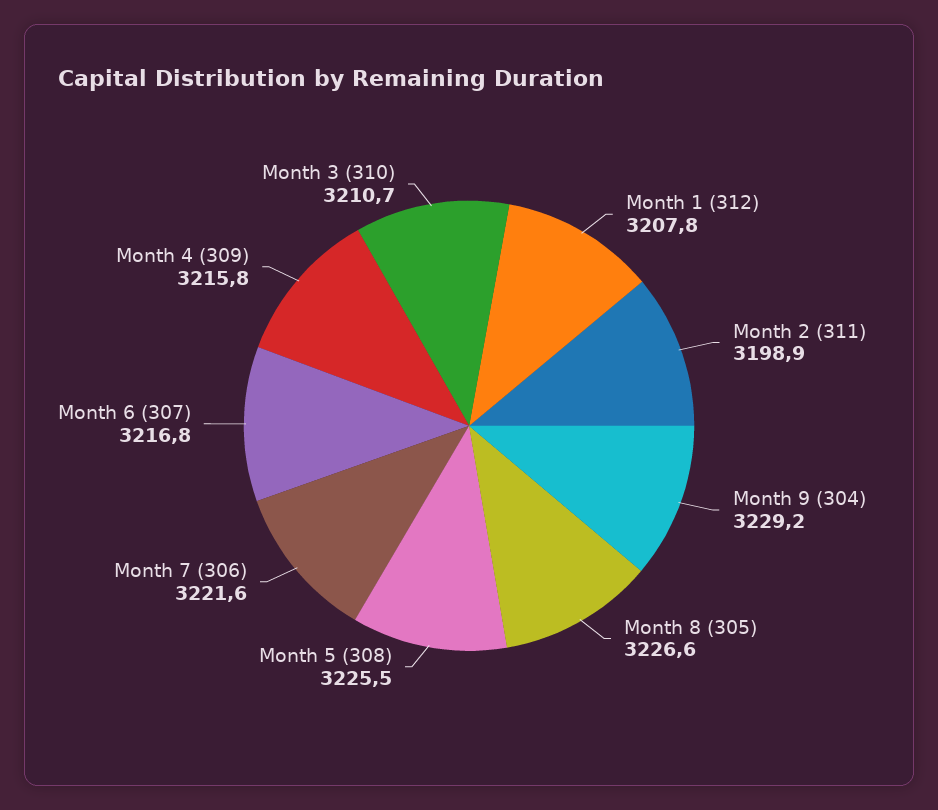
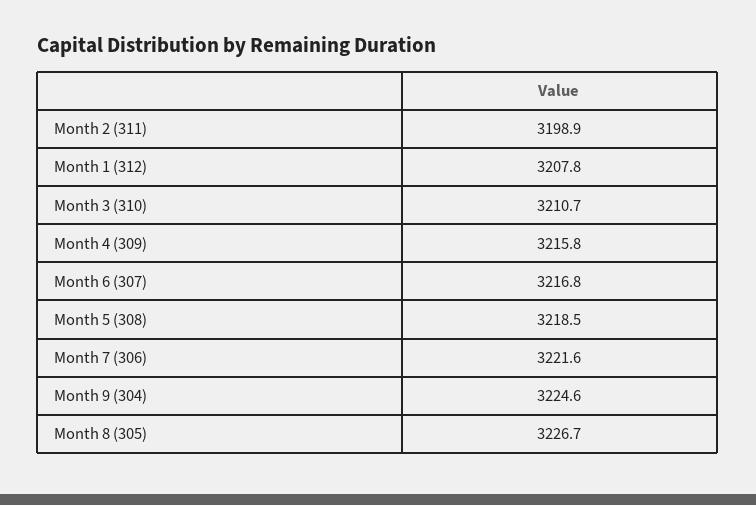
Month 9 (304): 3229.2 -> 3224.6
Month 8 (305): 3226.6 -> 3226.7
Month 5 (308): 3225.5 -> 3218.5

